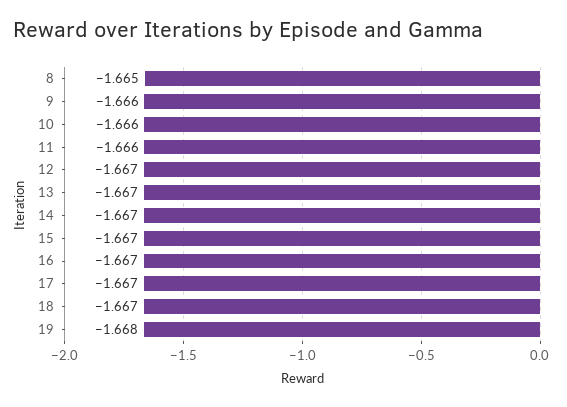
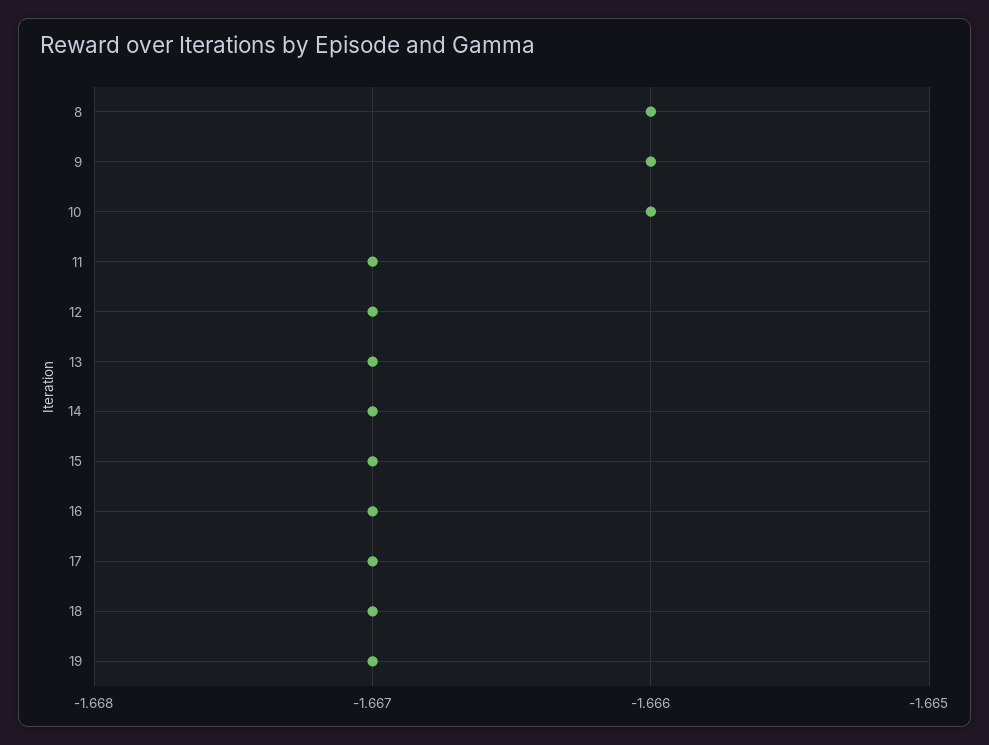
8: -1.665 -> -1.666
11: -1.666 -> -1.667
19: -1.668 -> -1.667

